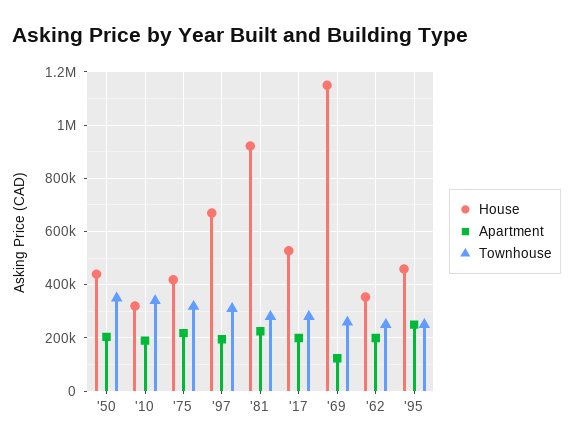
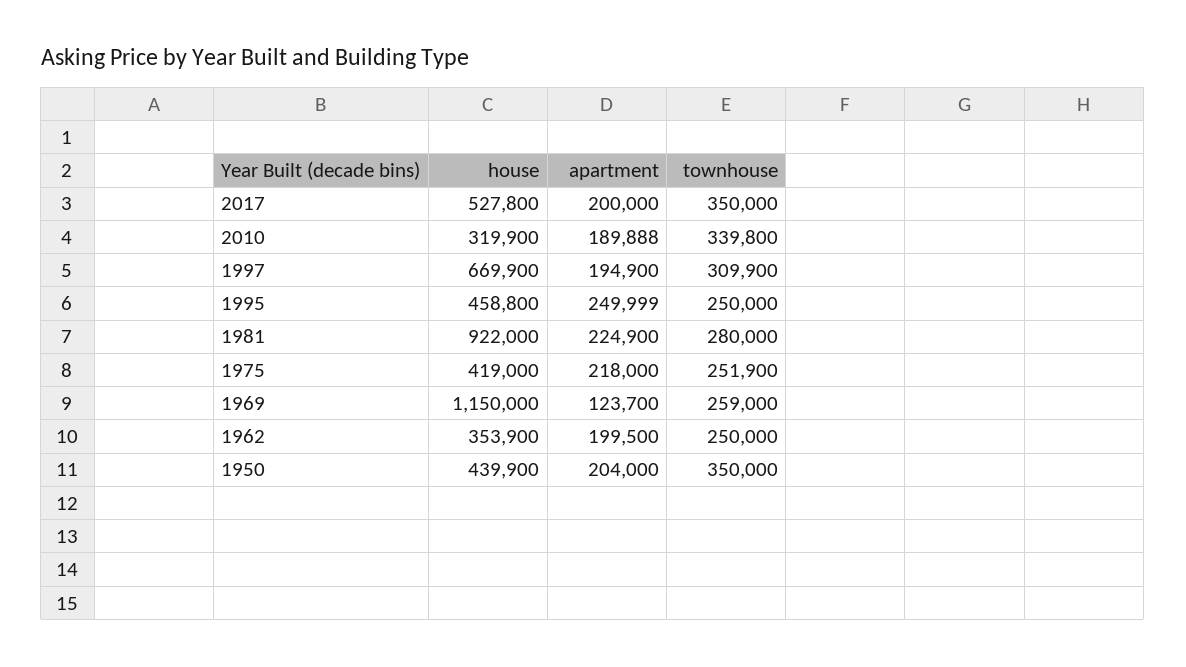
Townhouse, '75: 325000 -> 251900
Townhouse, '17: 275000 -> 350000

